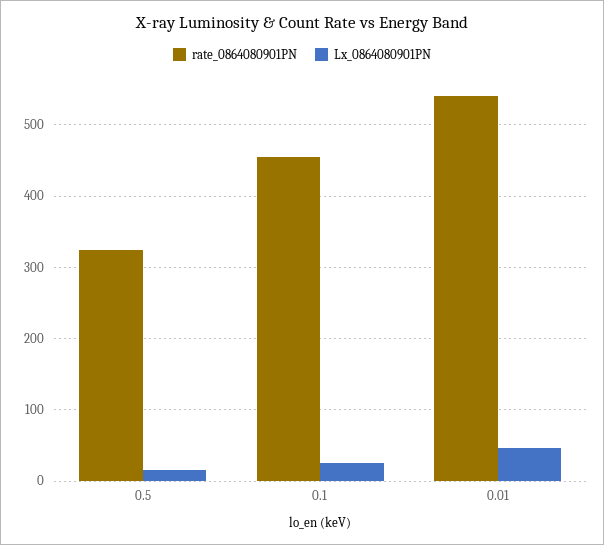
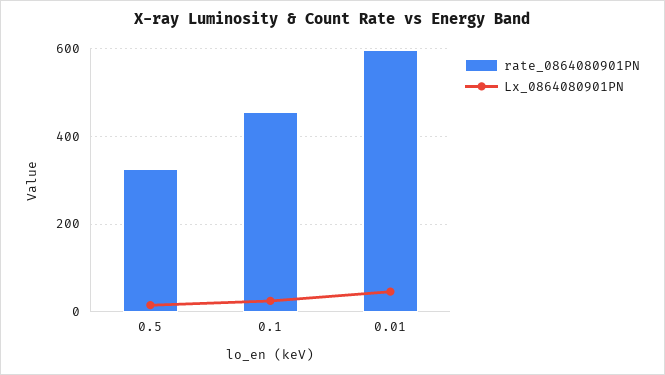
rate_0864080901PN, 0.01: 540 -> 600

